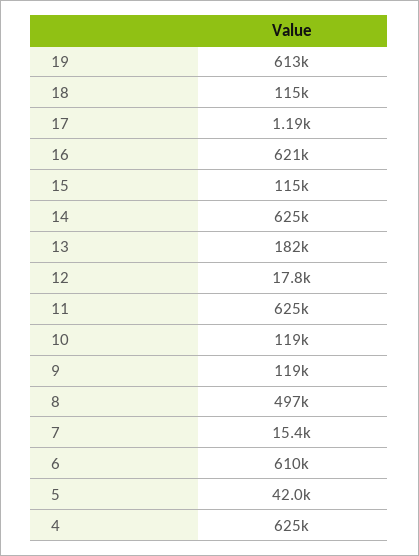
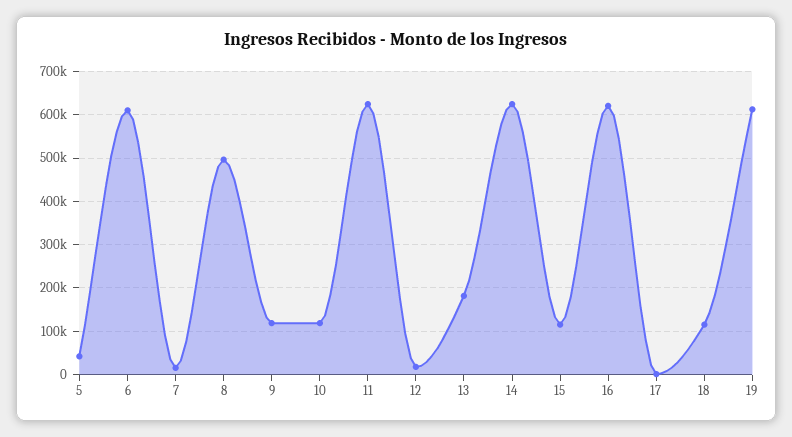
4: 625000 -> none

